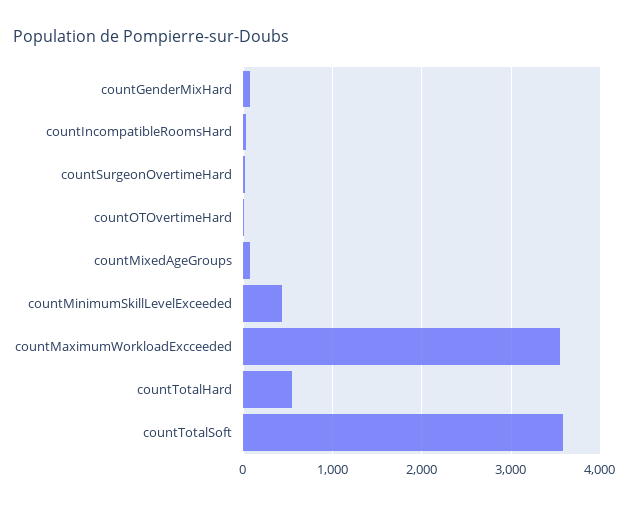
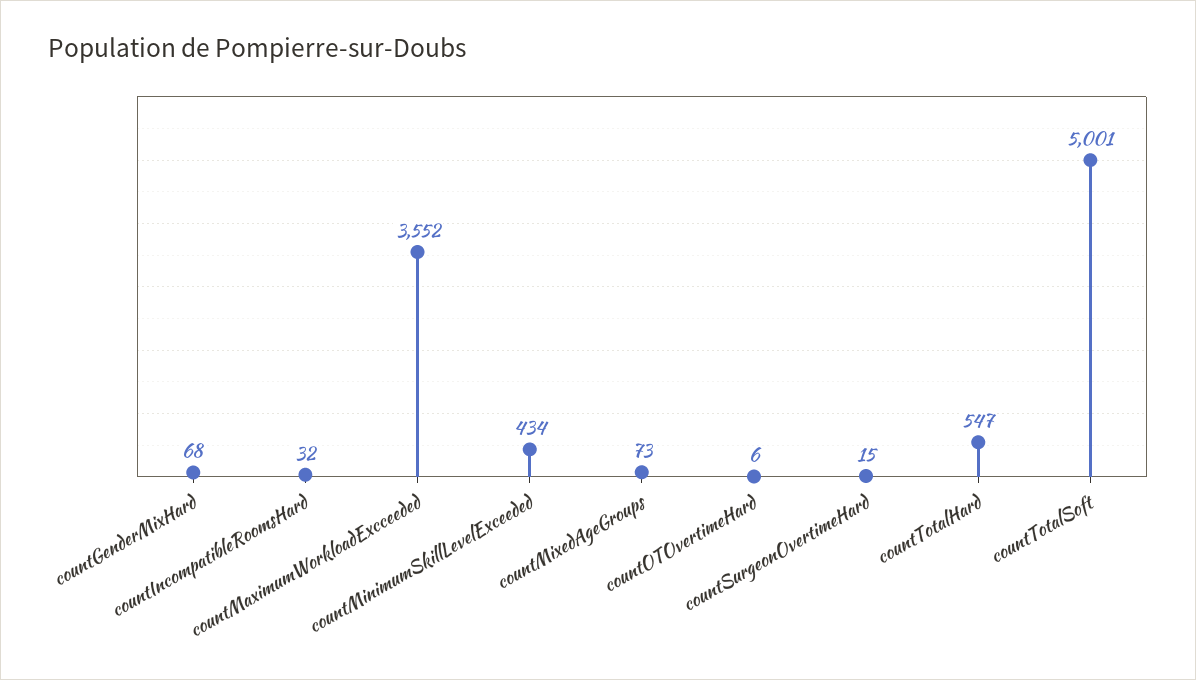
countTotalSoft: 3600 -> 5001

